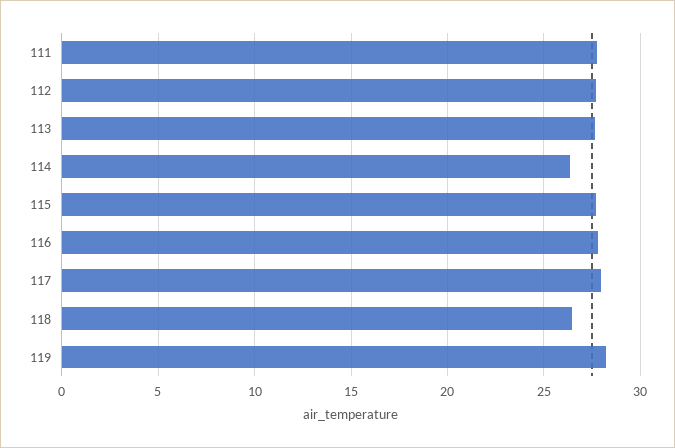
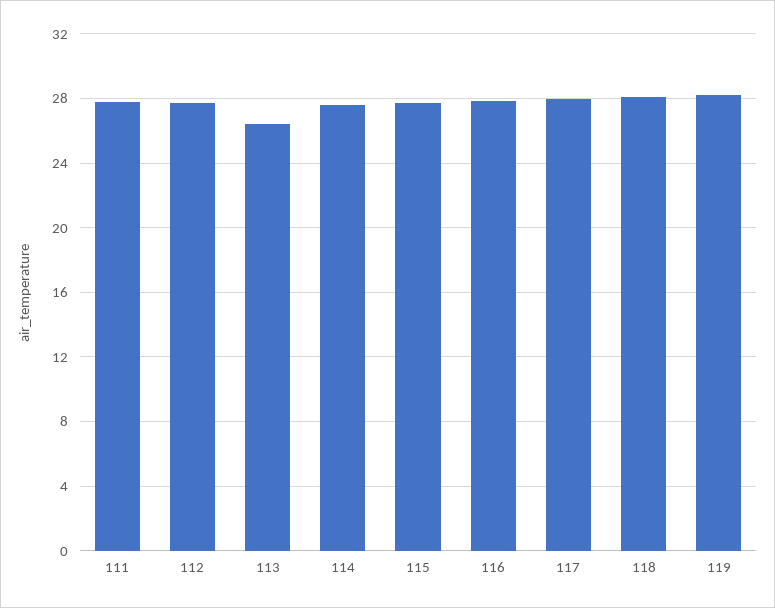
113: 27.5 -> 26.5
114: 26.5 -> 27.5
118: 26.5 -> 28

